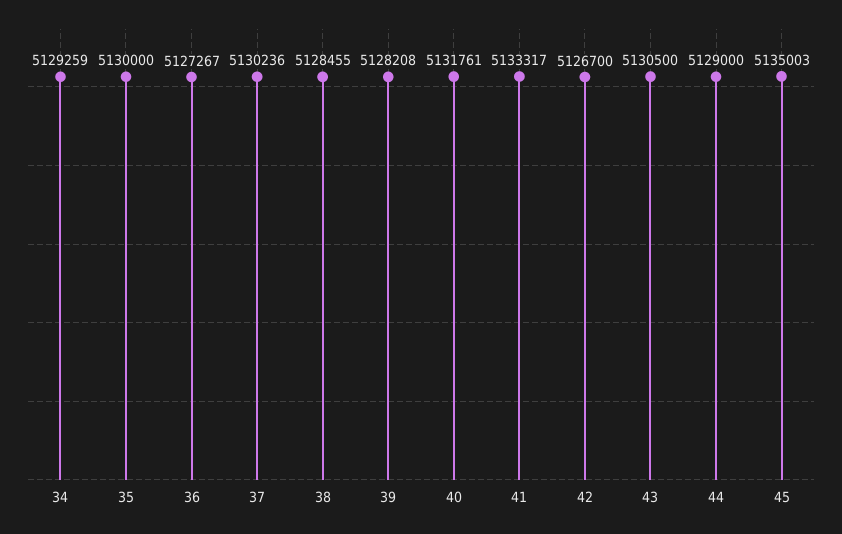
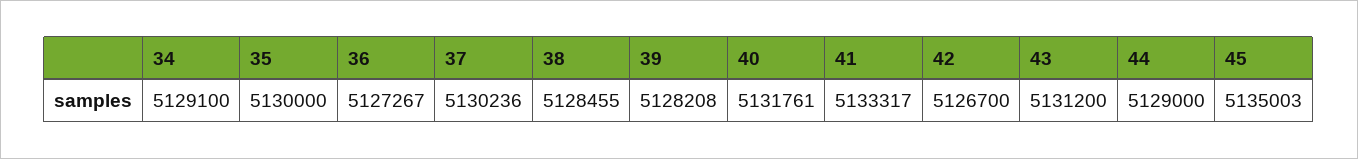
34: 5129259 -> 5129100
43: 5130500 -> 5131200

